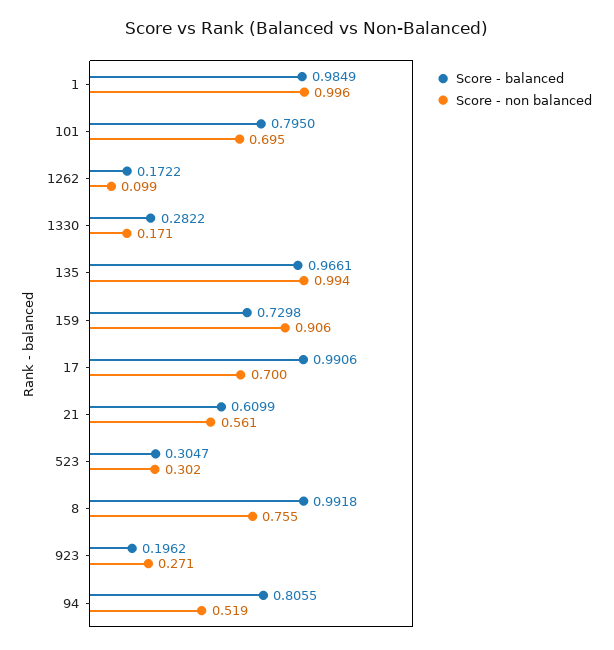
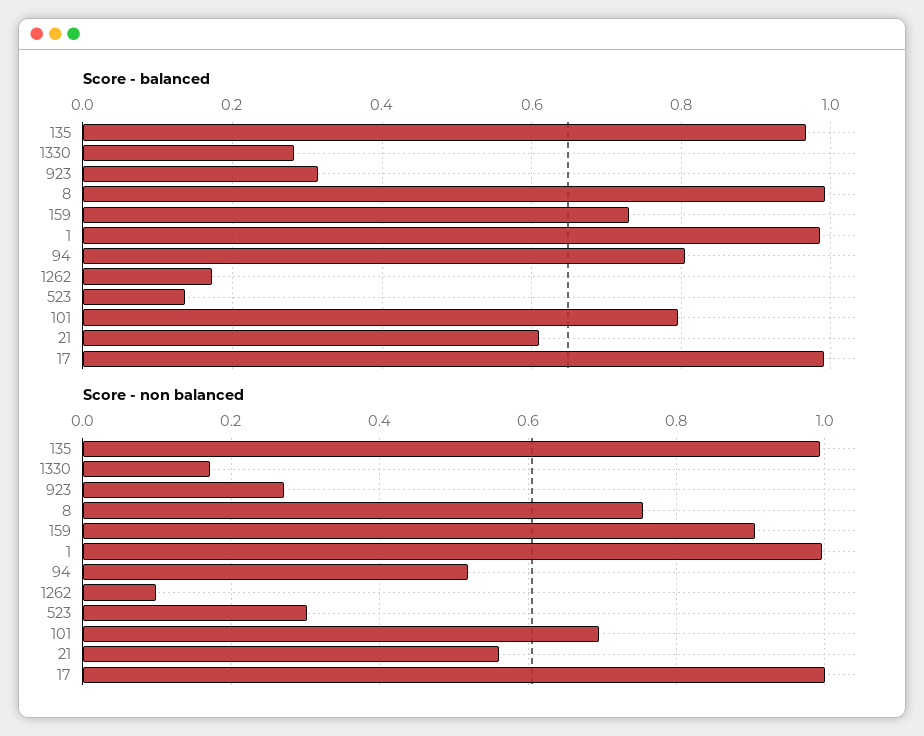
Score - non balanced, 17: 0.7 -> 1
Score - balanced, 523: 0.3047 -> 0.14
Score - balanced, 923: 0.1962 -> 0.32

